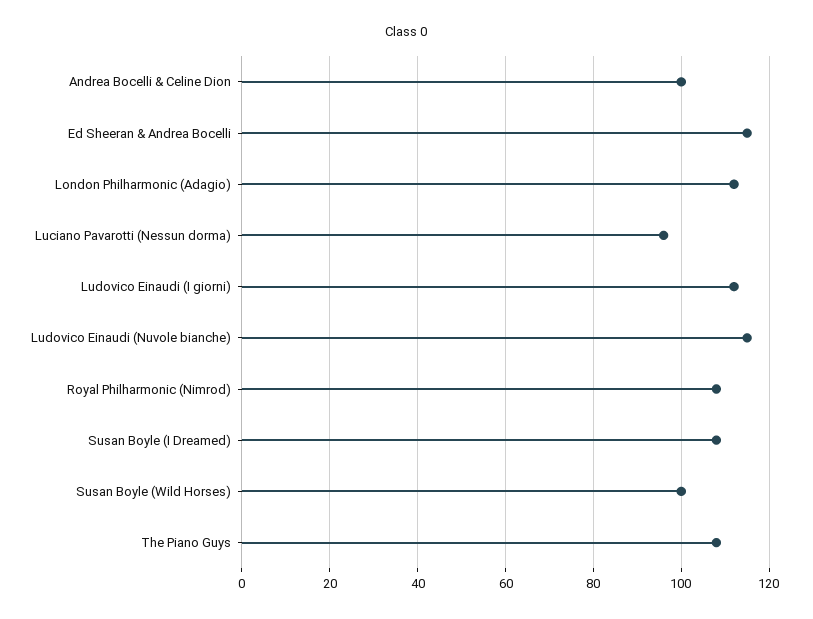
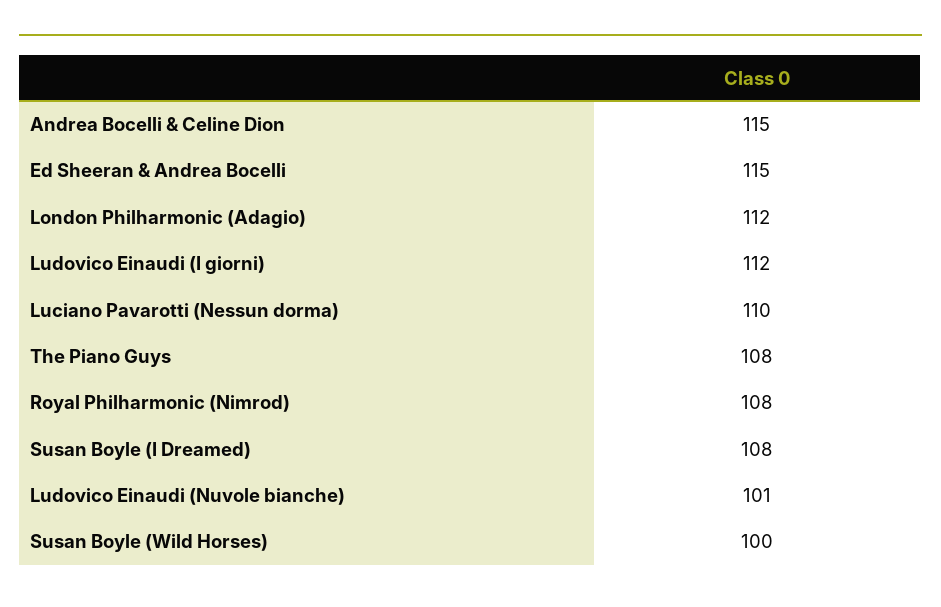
Andrea Bocelli & Celine Dion: 100 -> 115
Luciano Pavarotti (Nessun dorma): 95 -> 110
Ludovico Einaudi (Nuvole bianche): 115 -> 101

